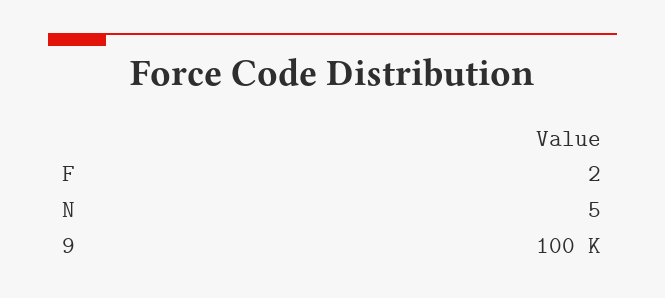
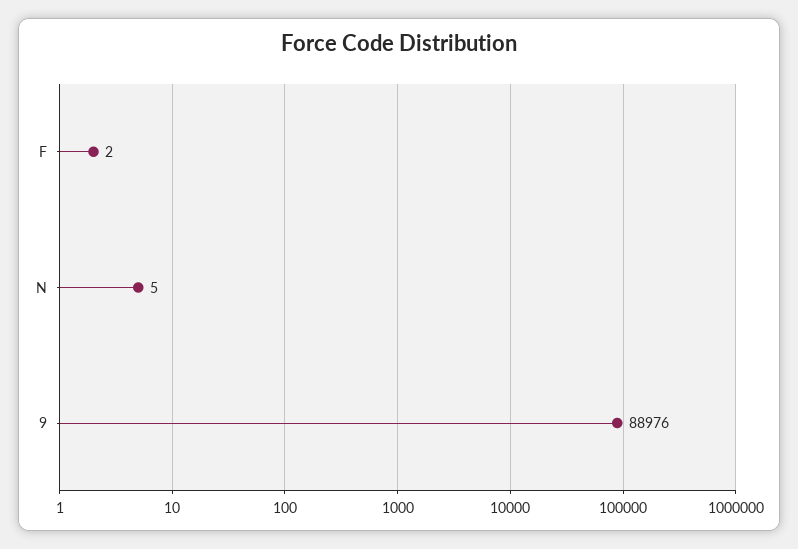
9: 100000 -> 88976

